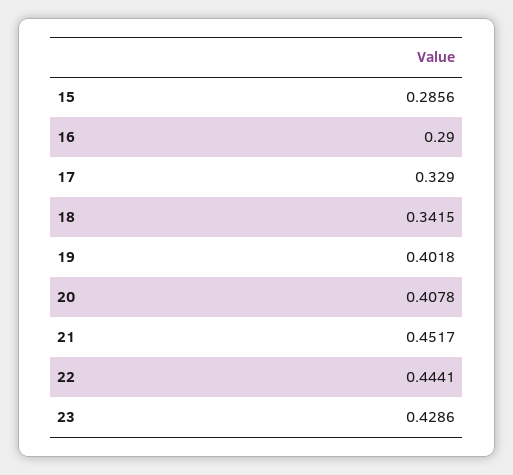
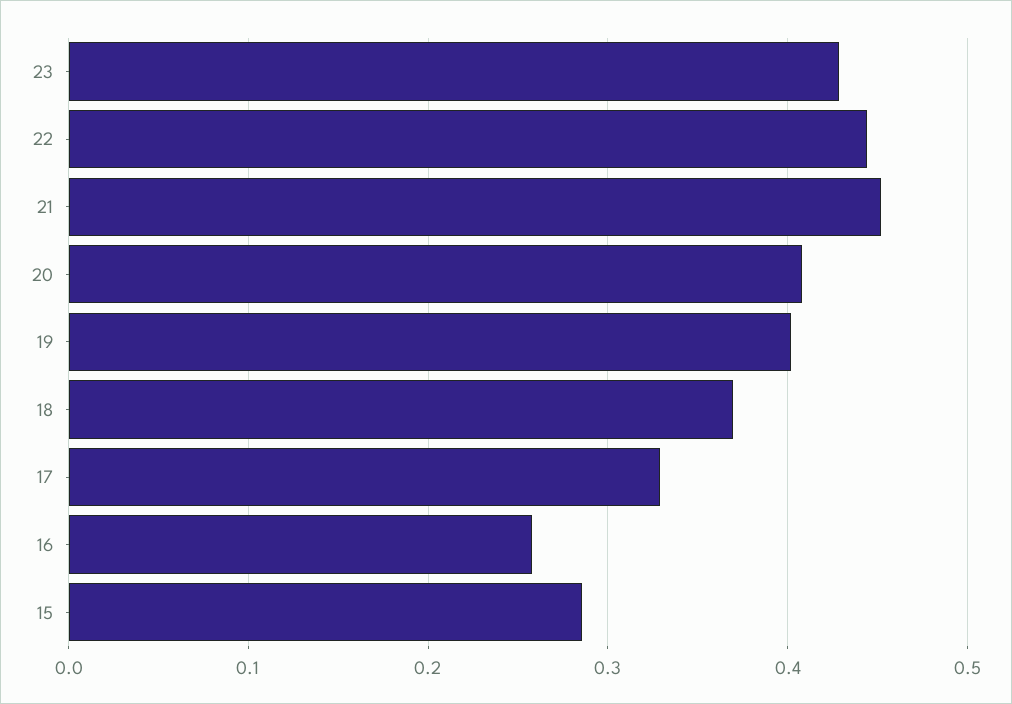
16: 0.29 -> 0.26
18: 0.3415 -> 0.37

